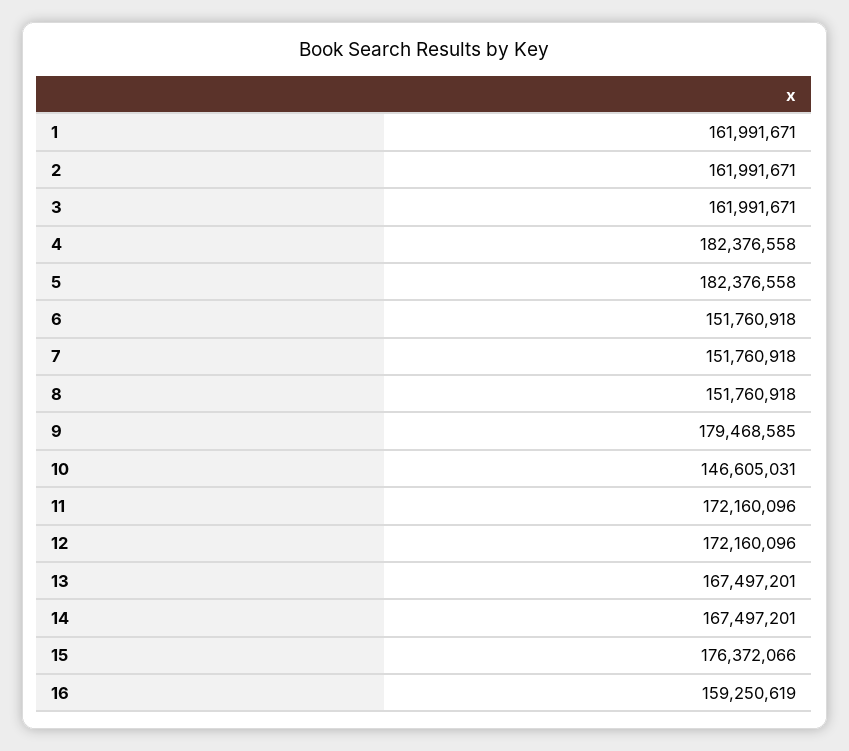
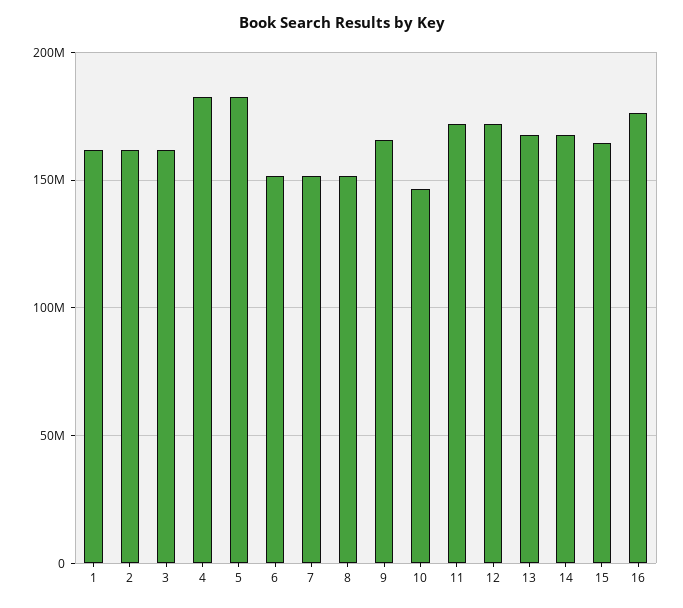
9: 179468585 -> 165000000
15: 176372066 -> 165000000
16: 159250619 -> 175000000

